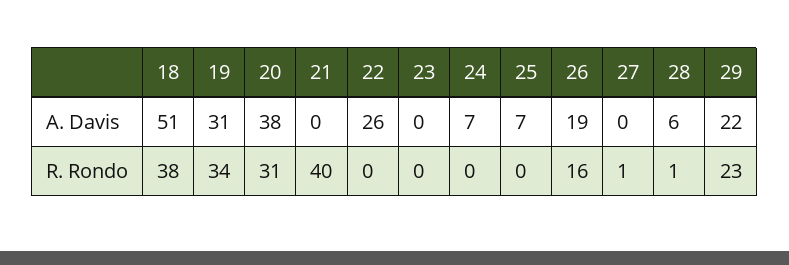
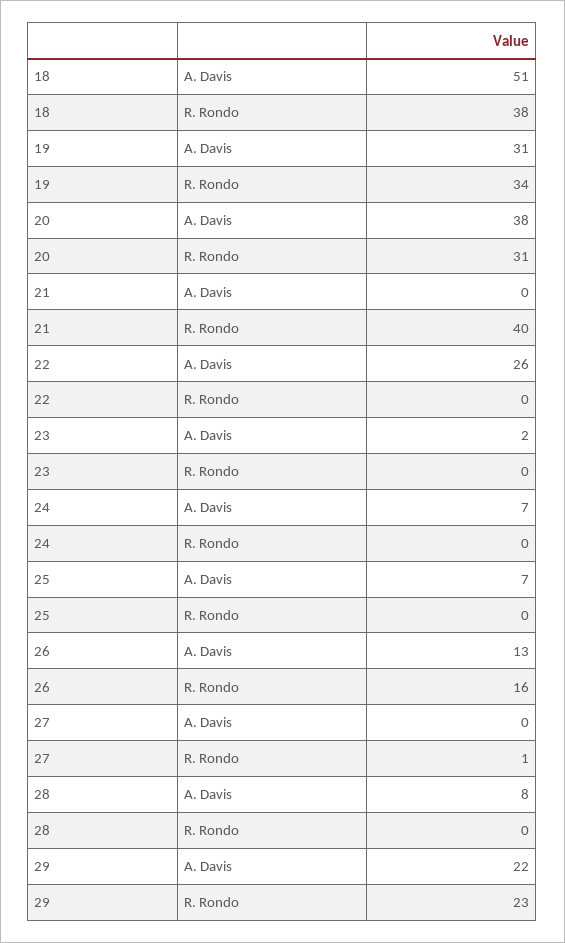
23, A. Davis: 0 -> 2
26, A. Davis: 19 -> 13
28, A. Davis: 6 -> 8
28, R. Rondo: 1 -> 0

